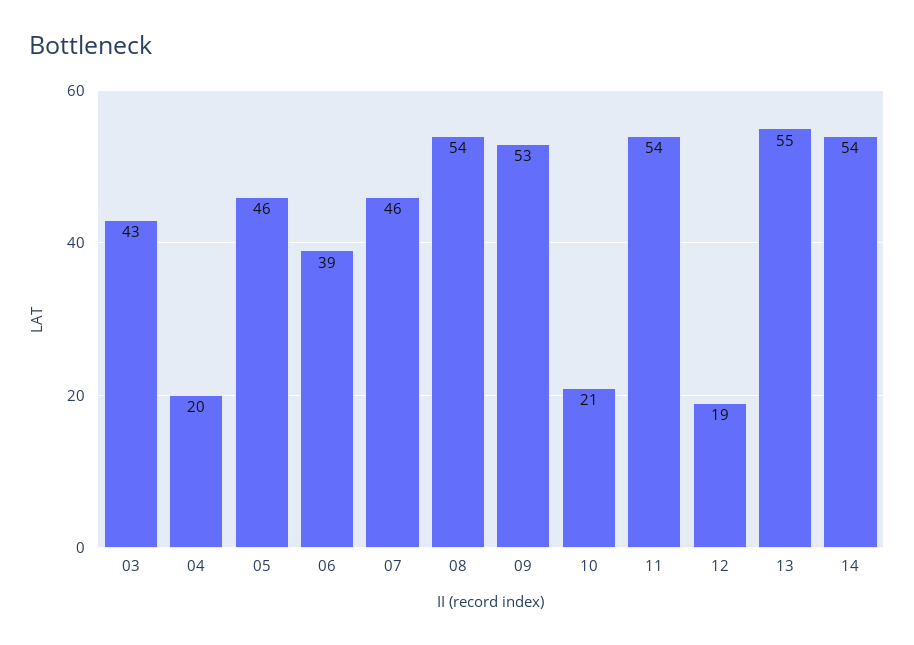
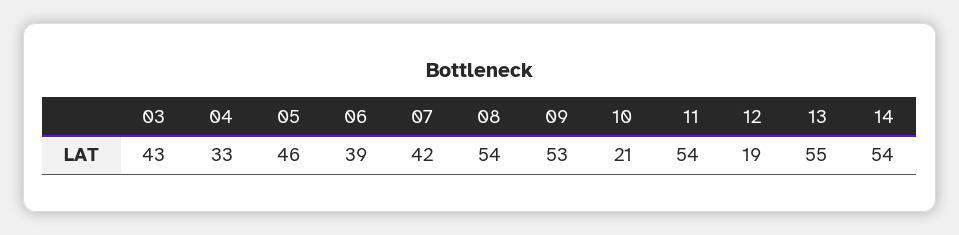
04: 20 -> 33
07: 46 -> 42

